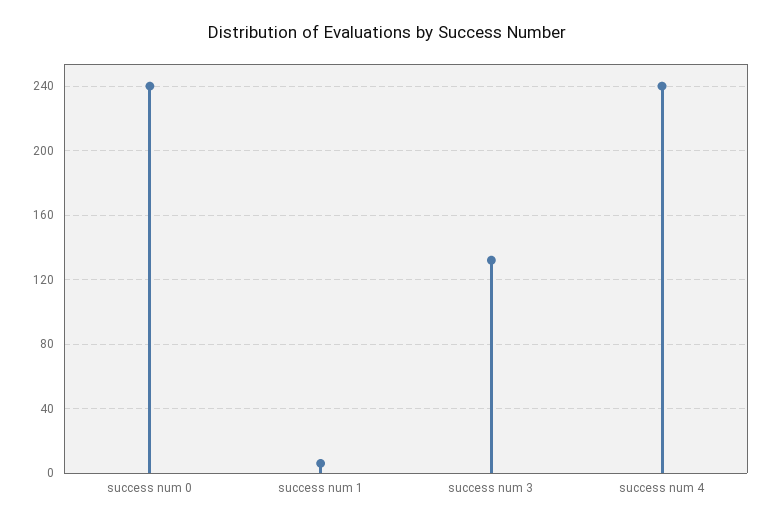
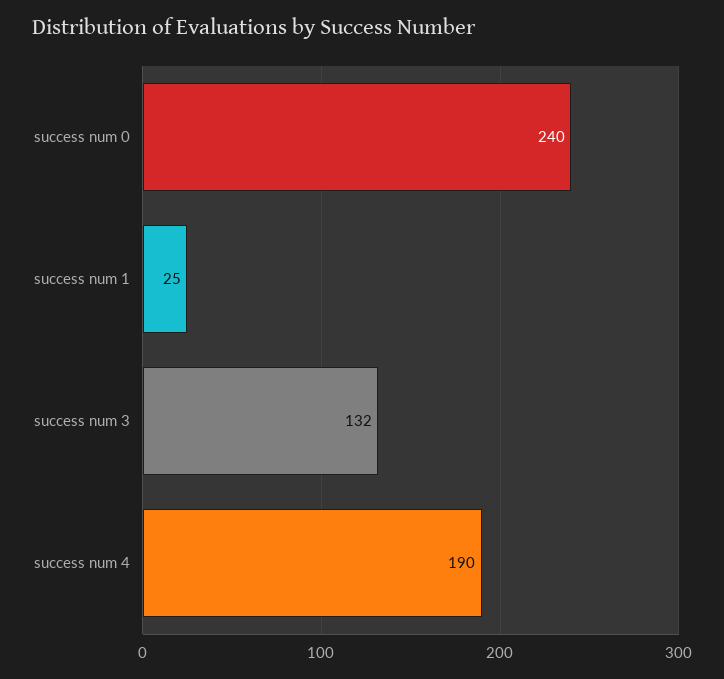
success num 1: 5 -> 25
success num 4: 240 -> 190

